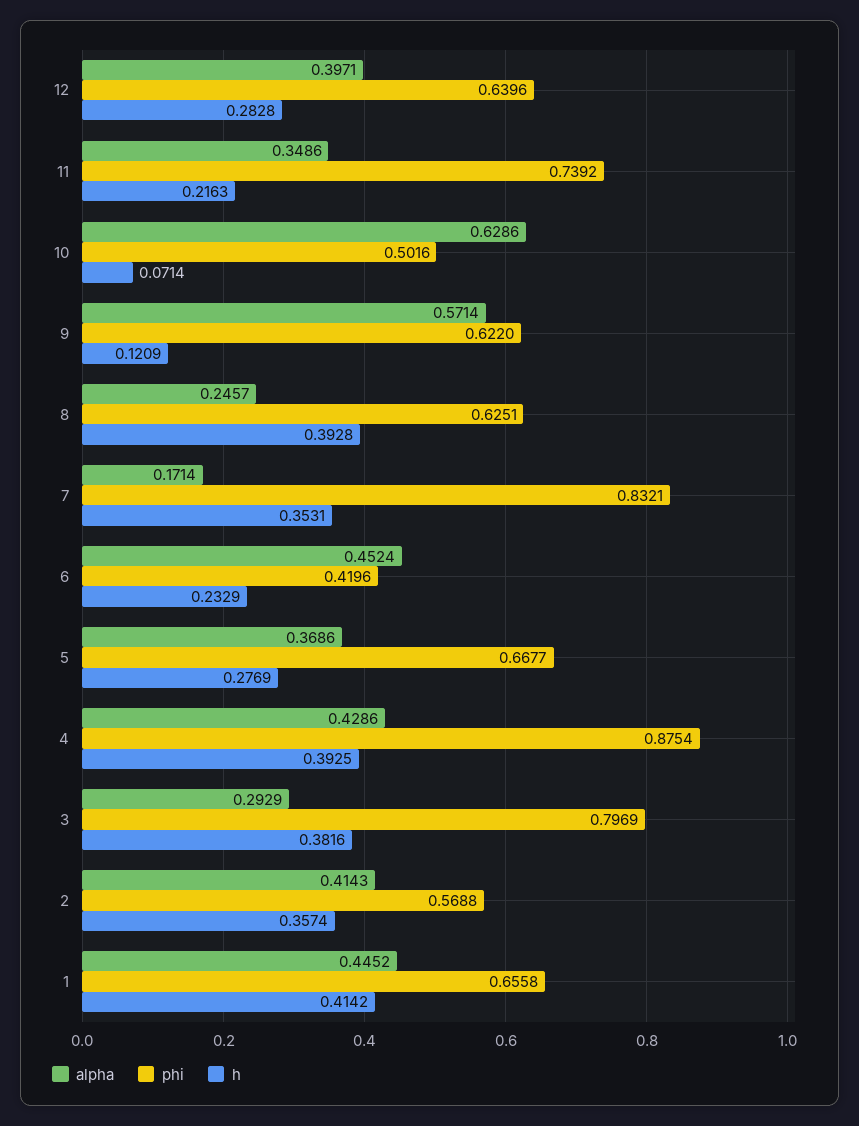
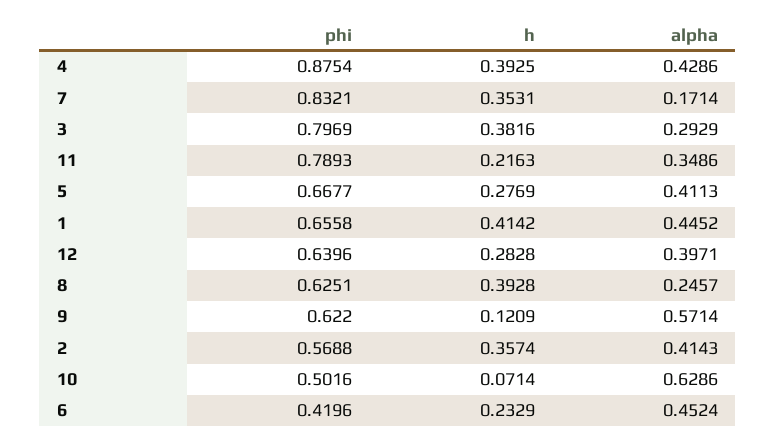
phi, 11: 0.7392 -> 0.7893
alpha, 5: 0.3686 -> 0.4113

